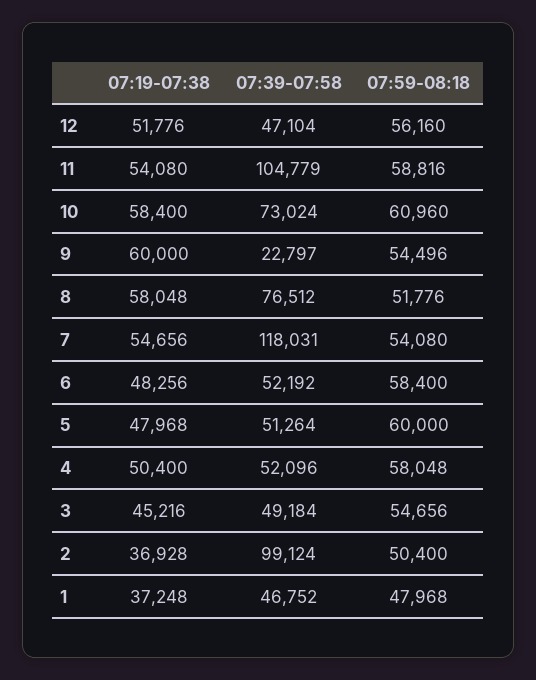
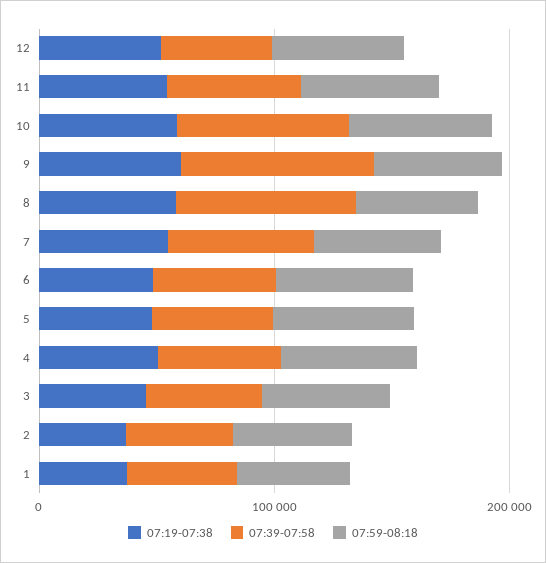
07:39-07:58, 11: 104779 -> 60000
07:39-07:58, 9: 22797 -> 80000
07:39-07:58, 7: 118031 -> 60000
07:39-07:58, 2: 99124 -> 40000

